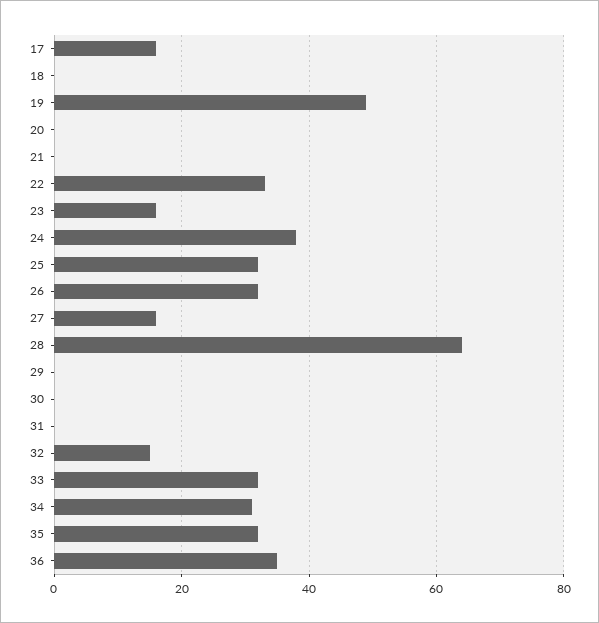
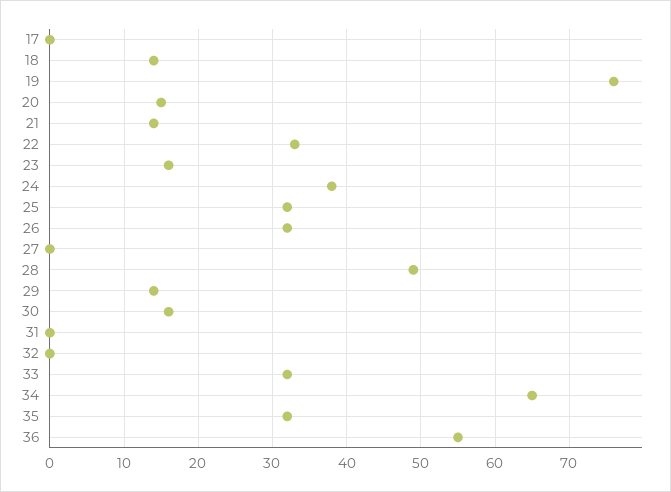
17: 15 -> 0
18: 0 -> 14
19: 50 -> 76
20: 0 -> 15
21: 0 -> 14
27: 15 -> 0
28: 65 -> 49
29: 0 -> 14
30: 0 -> 16
32: 15 -> 0
34: 30 -> 65
36: 35 -> 55

